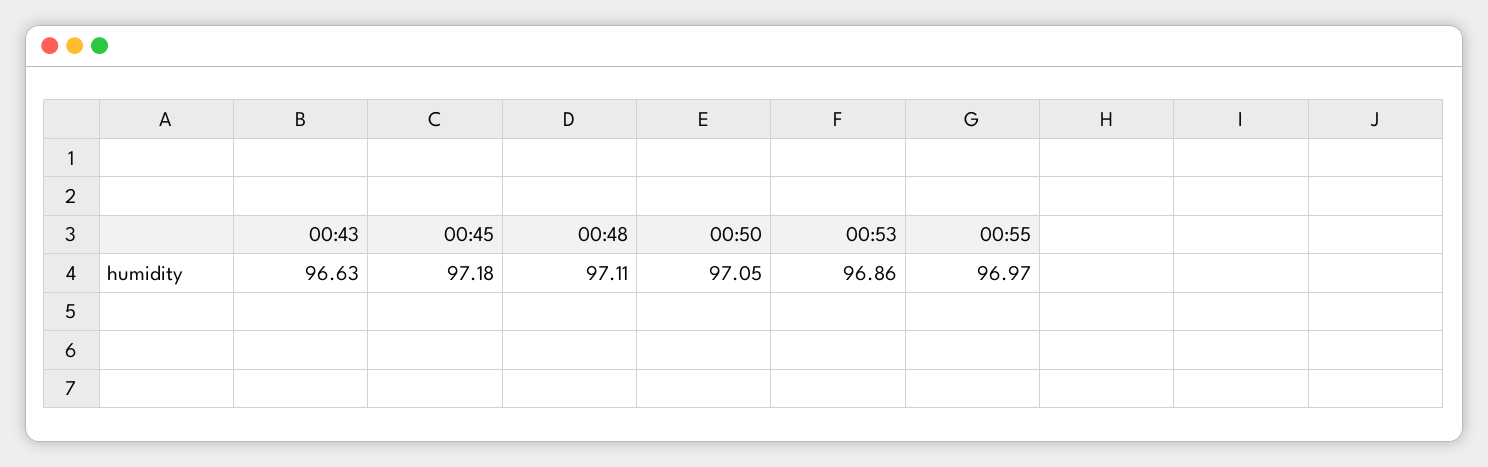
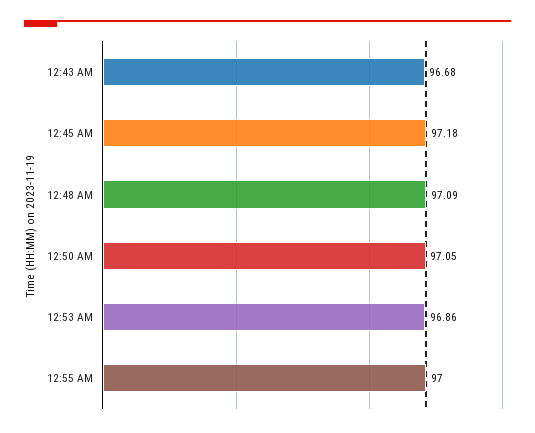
00:43: 96.63 -> 96.68
00:48: 97.11 -> 97.09
00:55: 96.97 -> 97

